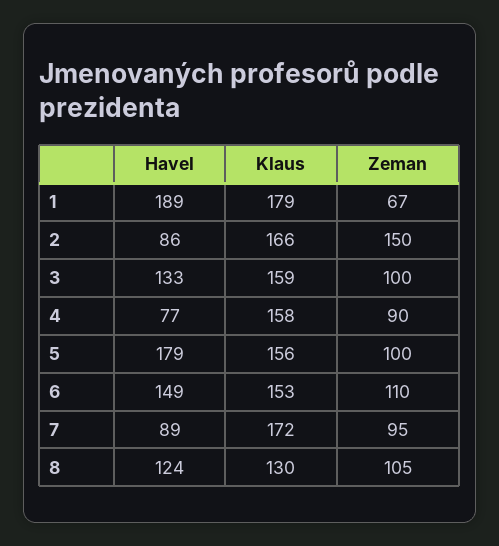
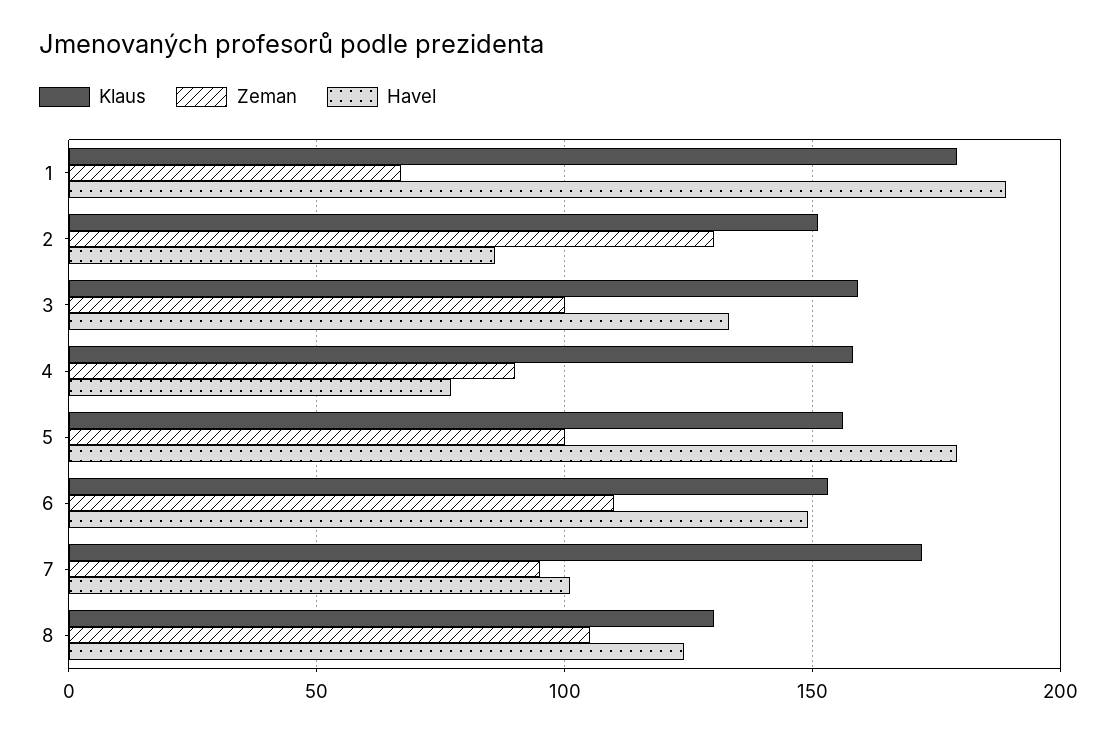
Klaus, 2: 166 -> 150
Zeman, 2: 150 -> 130
Havel, 7: 89 -> 100

